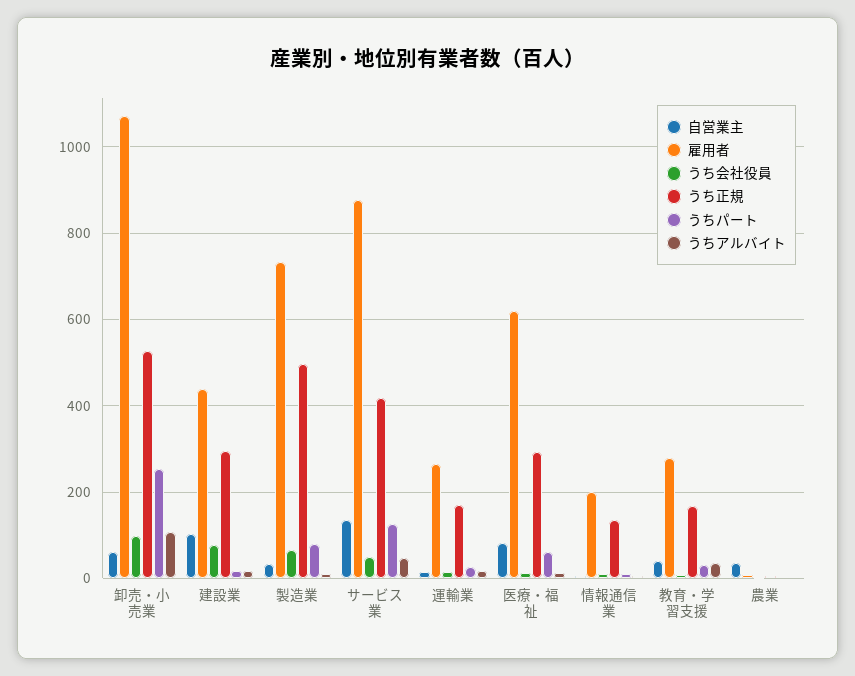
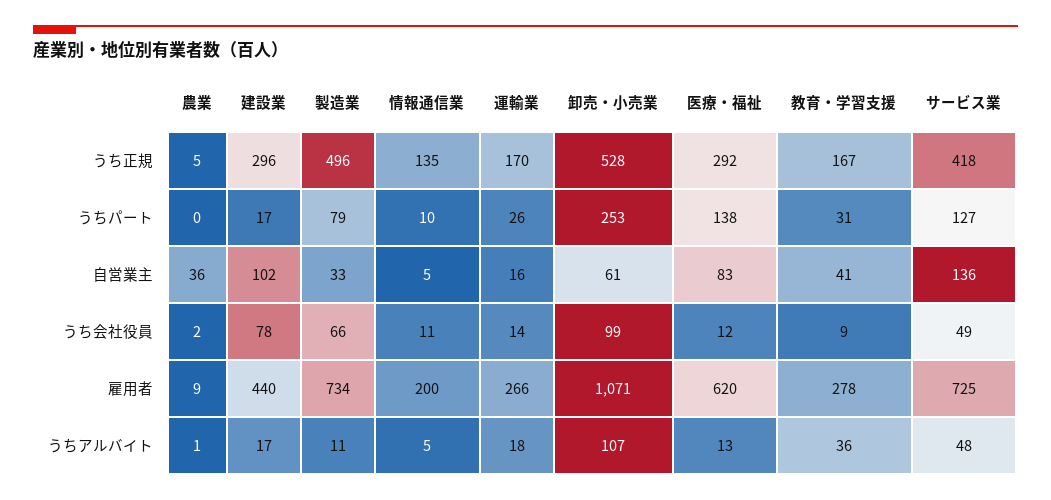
雇用者, サービス業: 880 -> 725
うちパート, 医療・福祉: 60 -> 138

